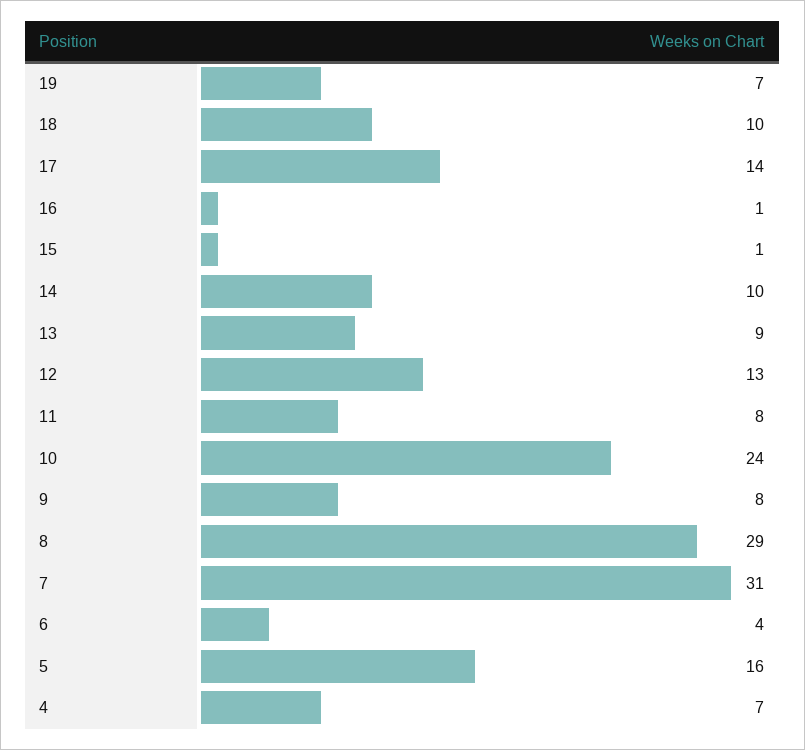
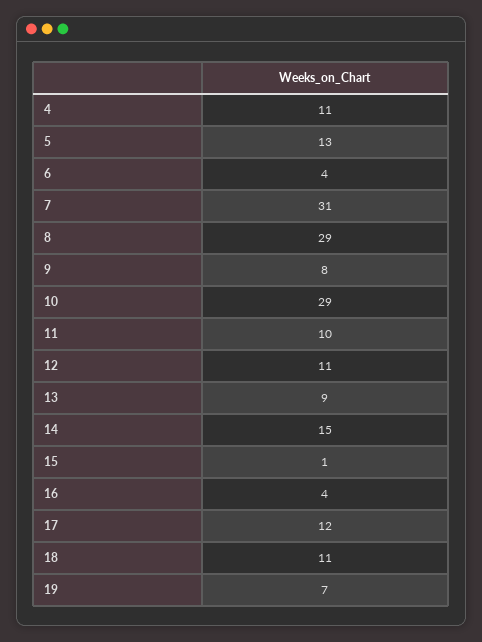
18: 10 -> 11
17: 14 -> 12
16: 1 -> 4
14: 10 -> 15
12: 13 -> 11
11: 8 -> 10
10: 24 -> 29
5: 16 -> 13
4: 7 -> 11

